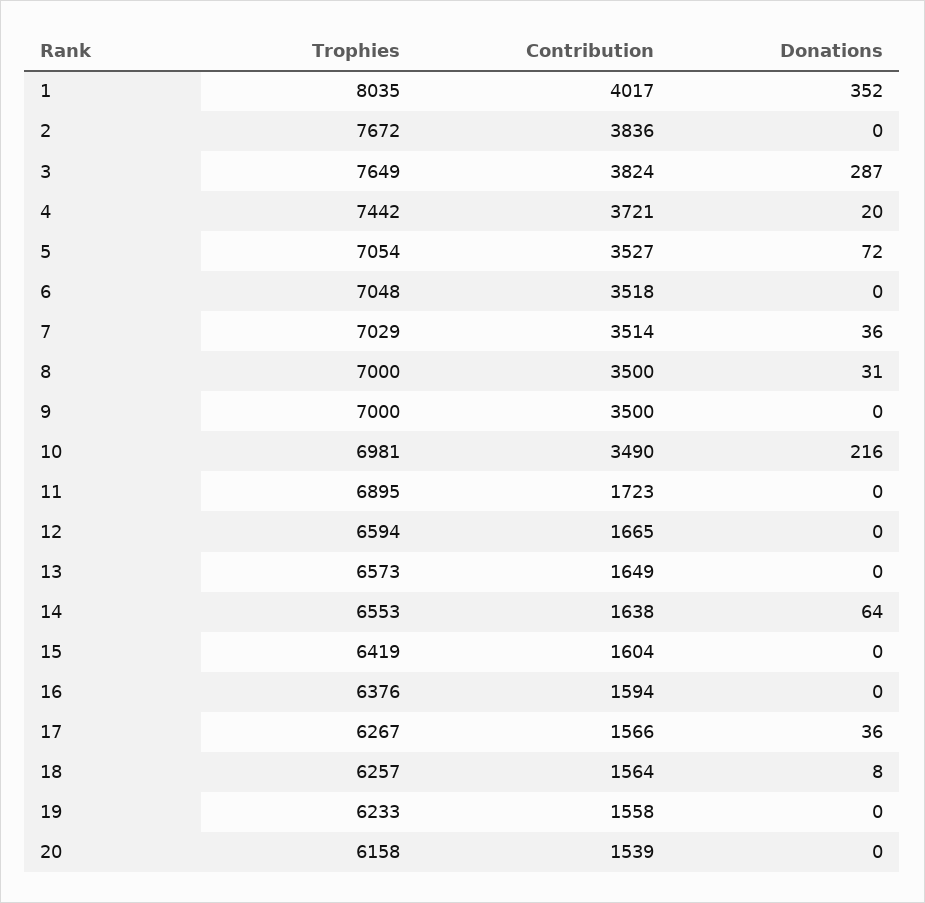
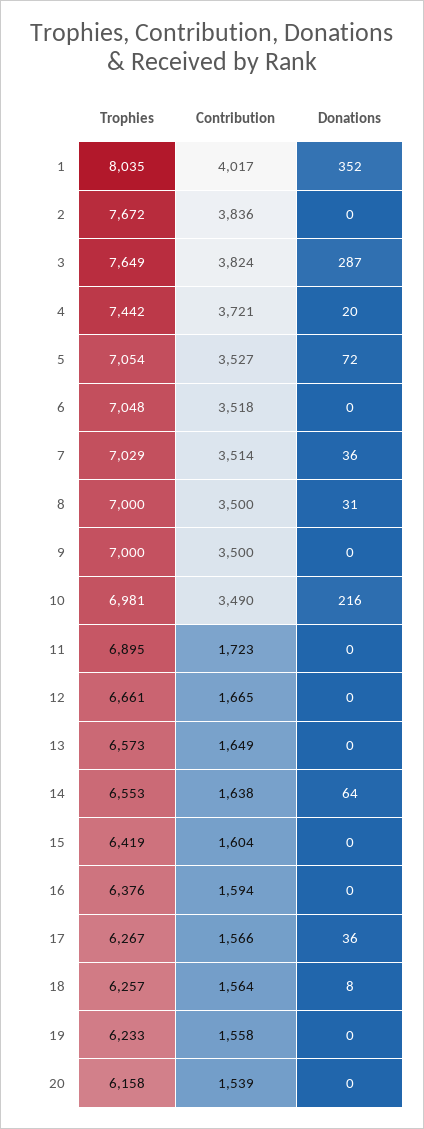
Trophies, 12: 6594 -> 6661

